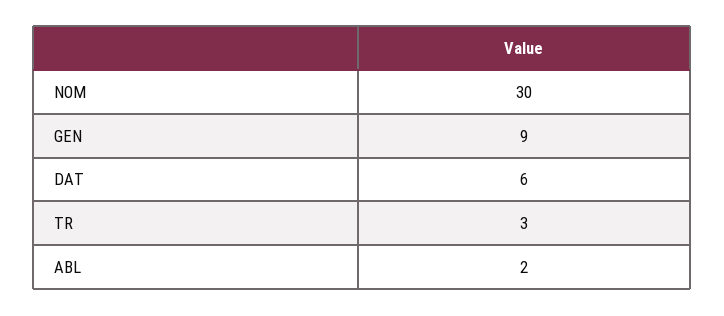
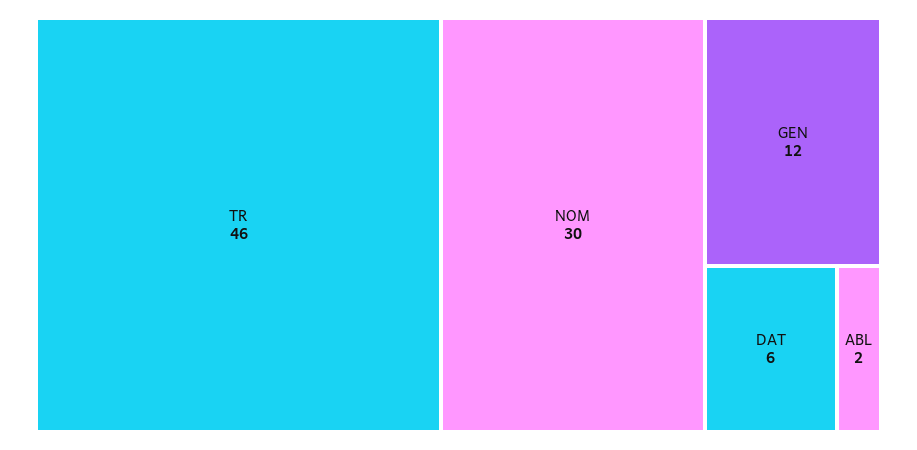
GEN: 9 -> 12
TR: 3 -> 46

